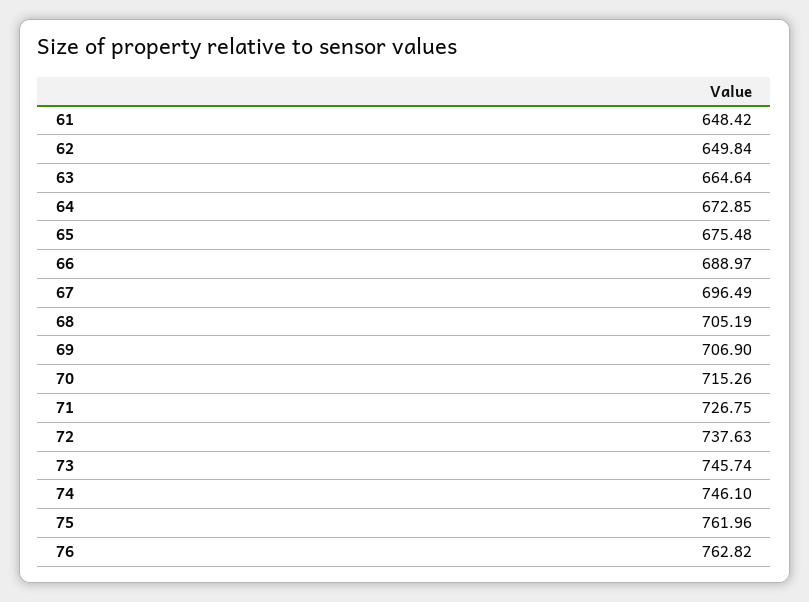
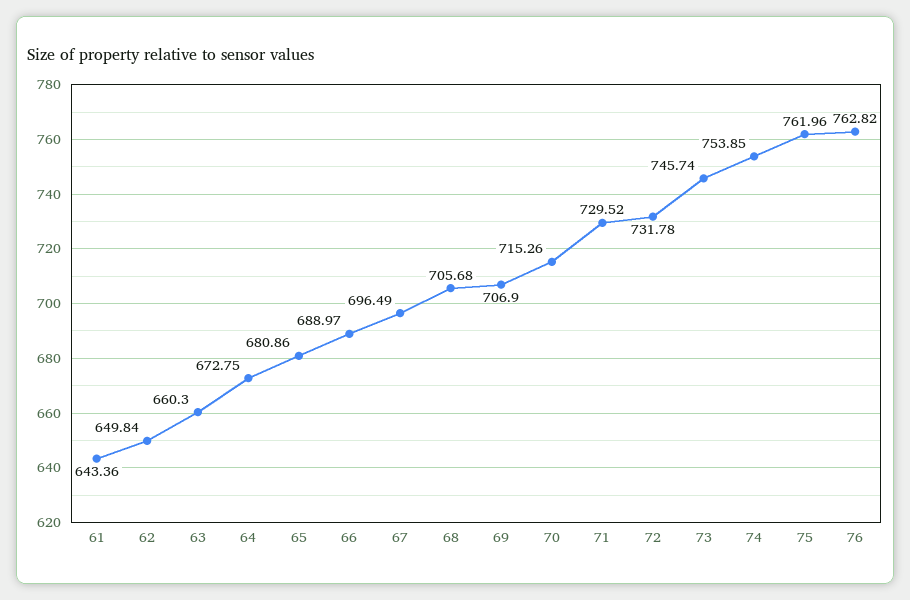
61: 648.42 -> 643.36
63: 664.64 -> 660.3
64: 672.85 -> 672.75
65: 675.48 -> 680.86
68: 705.19 -> 705.68
71: 726.75 -> 729.52
72: 737.63 -> 731.78
74: 746.1 -> 753.85

